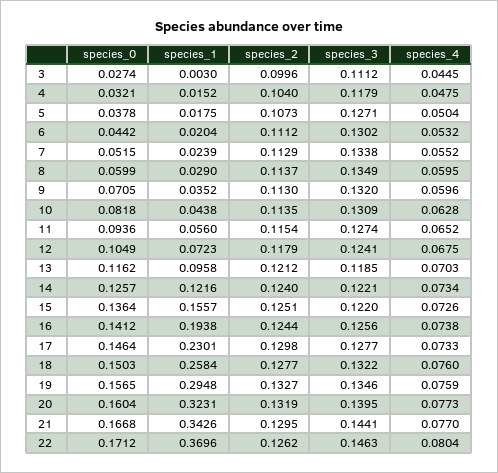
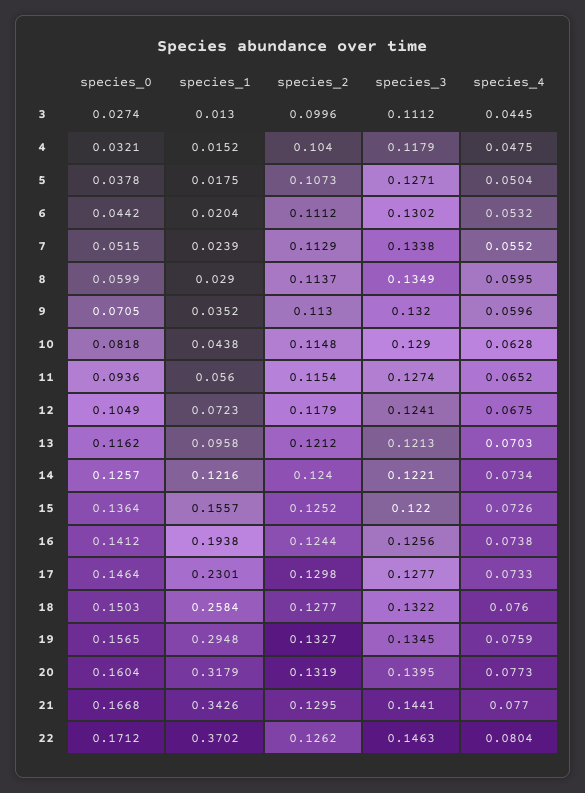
species_1, 3: 0.003 -> 0.013
species_2, 10: 0.1135 -> 0.1148
species_3, 10: 0.1309 -> 0.129
species_3, 13: 0.1185 -> 0.1213
species_2, 15: 0.1251 -> 0.1252
species_3, 19: 0.1346 -> 0.1345
species_1, 20: 0.3231 -> 0.3179
species_1, 22: 0.3696 -> 0.3702

